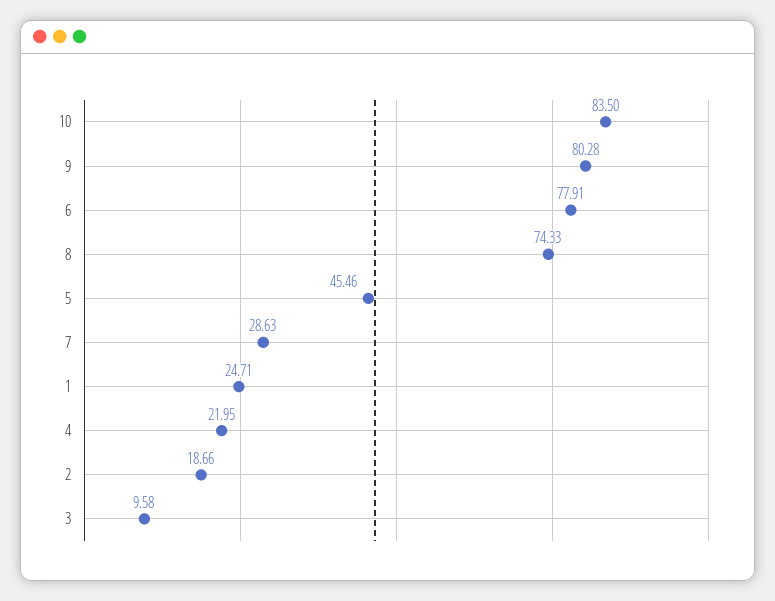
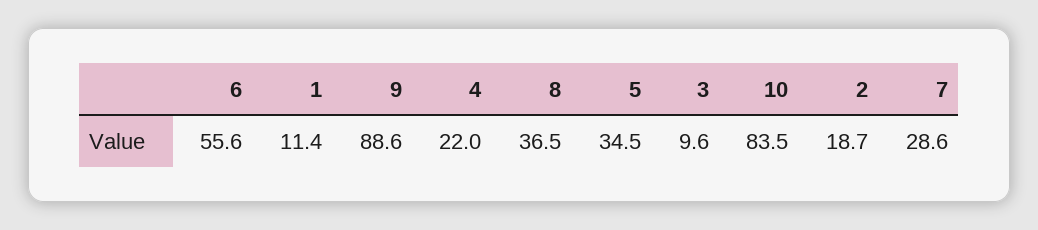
9: 80.28 -> 88.6
6: 77.91 -> 55.6
8: 74.33 -> 36.5
5: 45.46 -> 34.5
1: 24.71 -> 11.4

